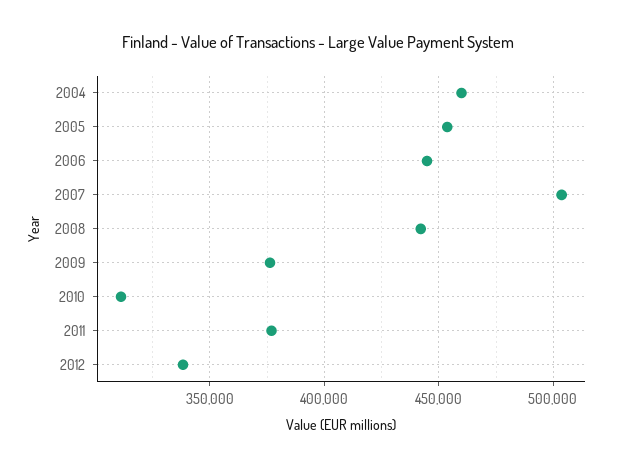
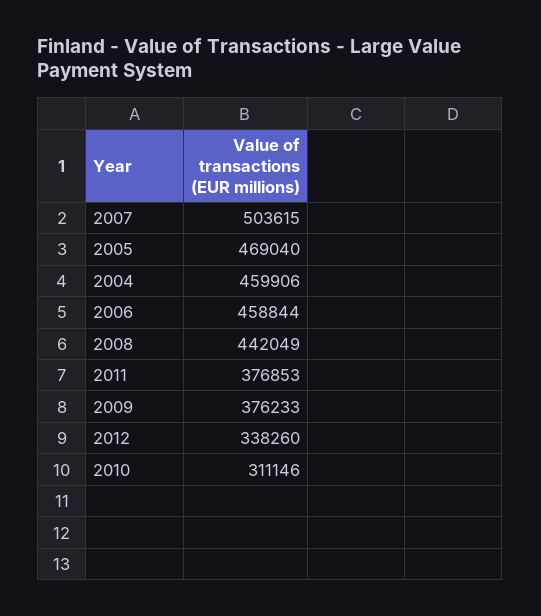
2005: 455000 -> 469040
2006: 445000 -> 458844

